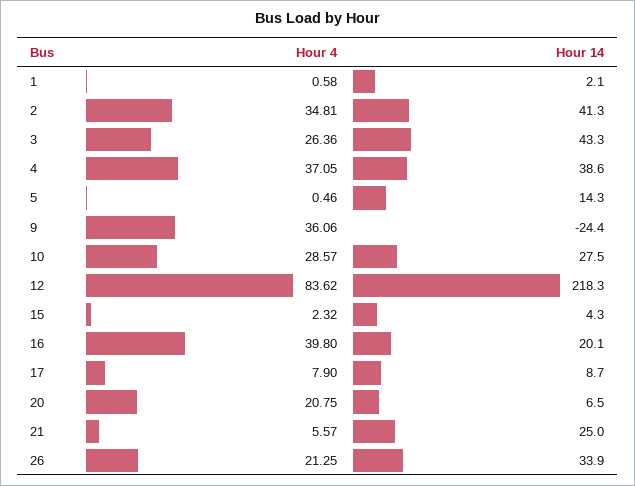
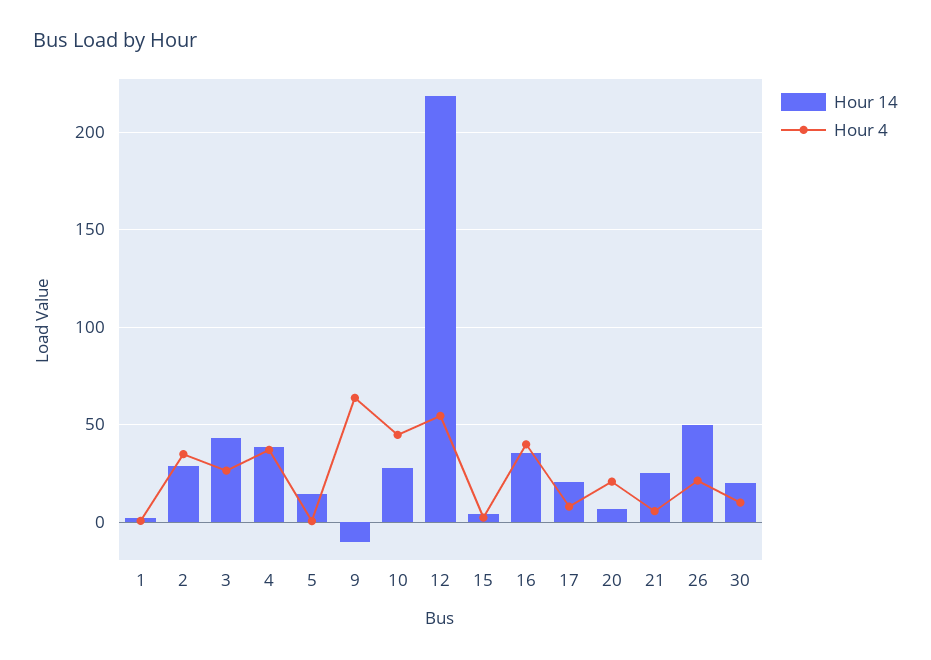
Hour 14, 2: 41.3 -> 30
Hour 4, 9: 36.06 -> 65
Hour 14, 9: -24.4 -> -10
Hour 4, 10: 28.57 -> 45
Hour 4, 12: 83.62 -> 55
Hour 14, 16: 20.1 -> 35
Hour 14, 17: 8.7 -> 20
Hour 14, 26: 33.9 -> 50
Hour 14, 30: none -> 20
Hour 4, 30: none -> 10

